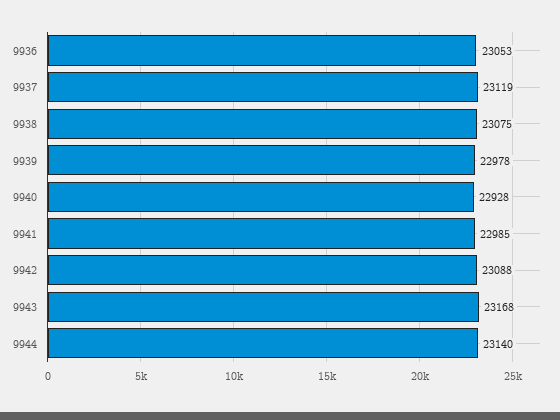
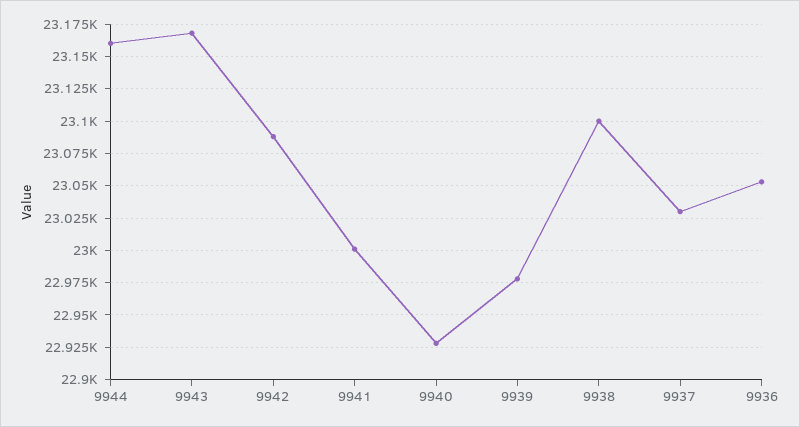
9937: 23119 -> 23030
9938: 23075 -> 23100
9941: 22985 -> 23000
9944: 23140 -> 23160

